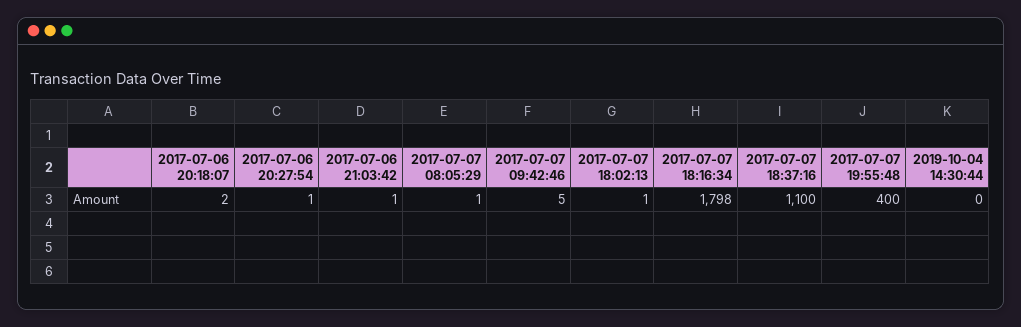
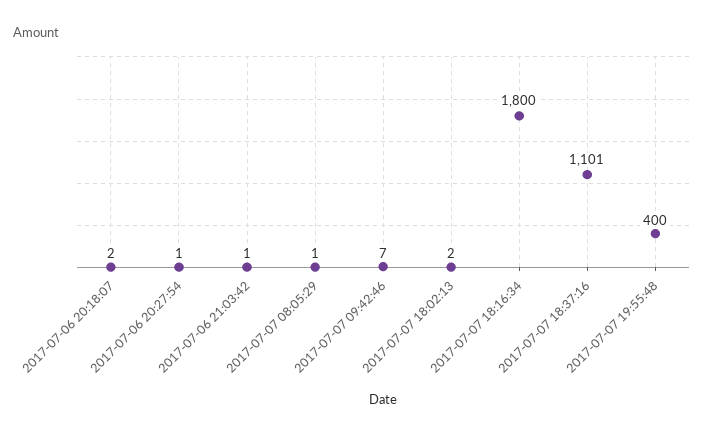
2017-07-07 09:42:46: 5 -> 7
2017-07-07 18:02:13: 1 -> 2
2017-07-07 18:16:34: 1798 -> 1800
2017-07-07 18:37:16: 1100 -> 1101
2019-10-04 14:30:44: 0 -> none

